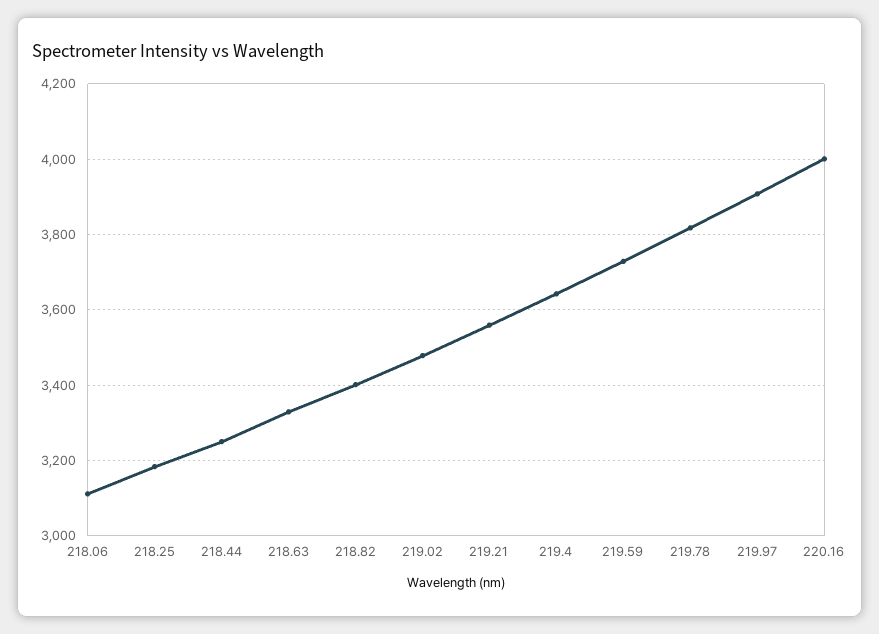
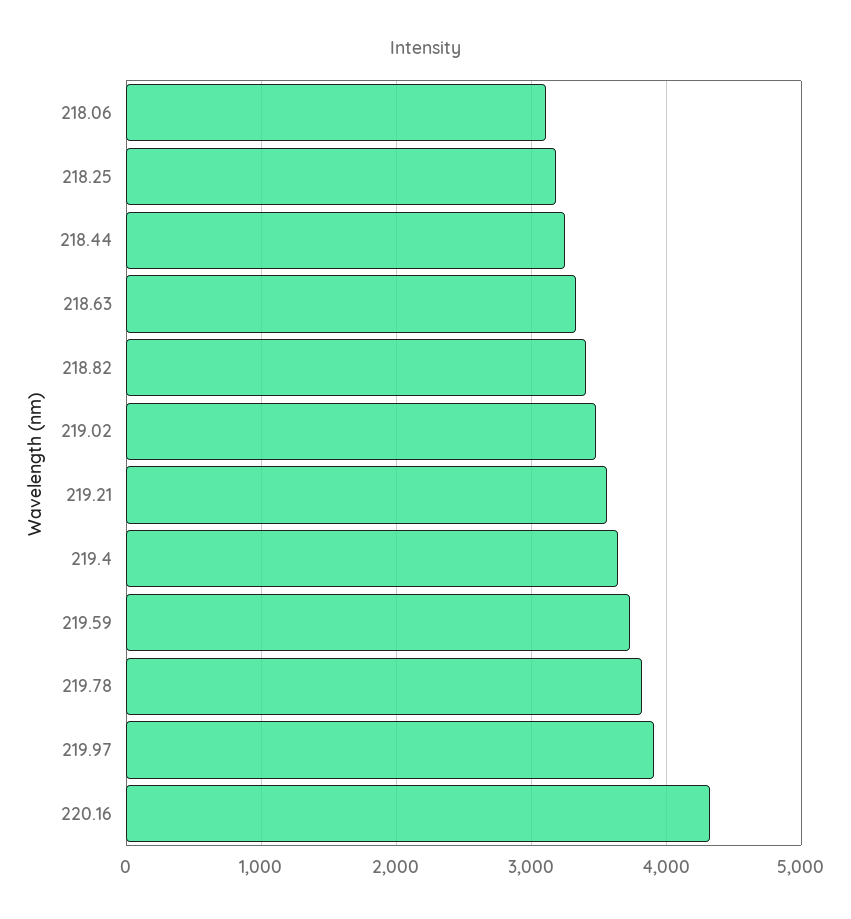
220.16: 4000 -> 4300

